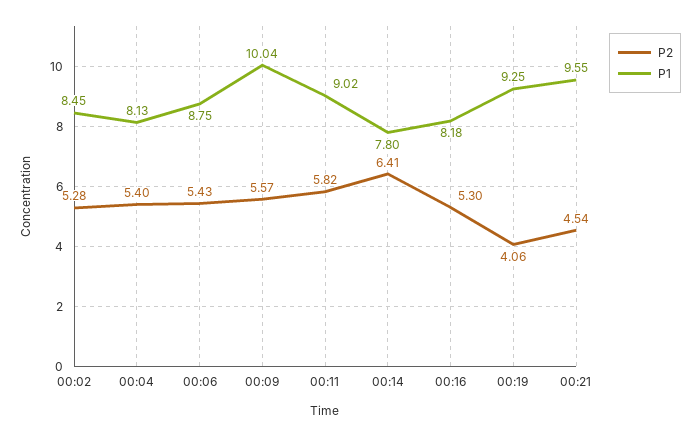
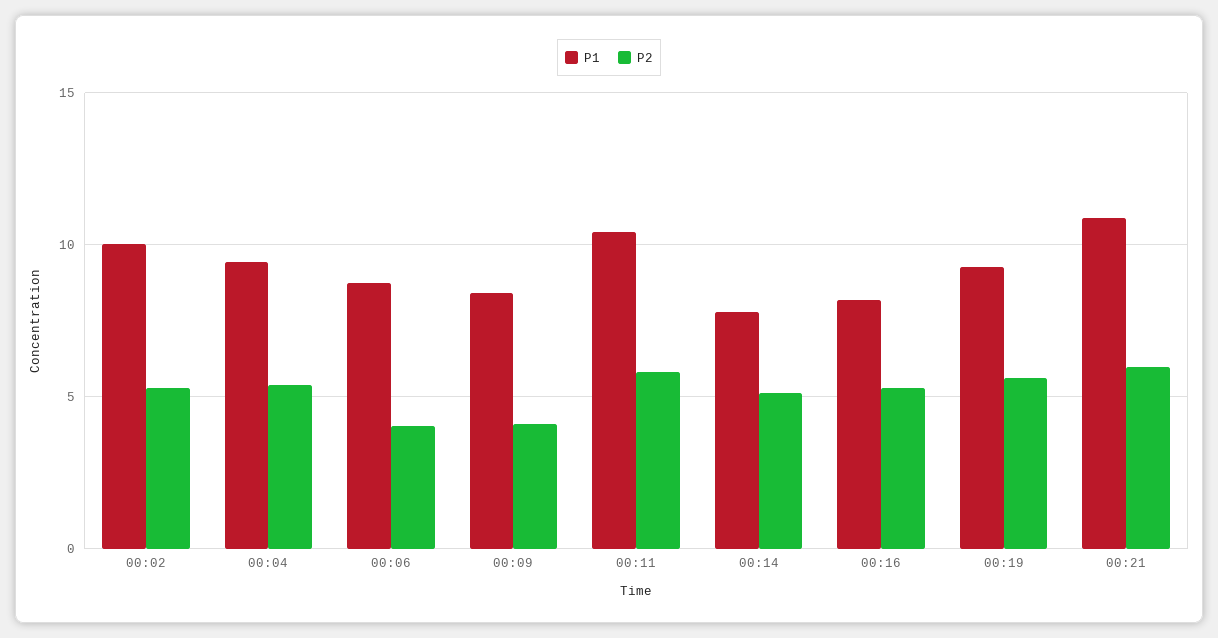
P1, 00:02: 8.45 -> 10
P1, 00:04: 8.13 -> 9.5
P2, 00:06: 5.43 -> 4
P2, 00:09: 5.57 -> 4
P1, 00:09: 10.04 -> 8.5
P1, 00:11: 9.02 -> 10.5
P2, 00:14: 6.41 -> 5
P2, 00:19: 4.06 -> 5.5
P2, 00:21: 4.54 -> 6
P1, 00:21: 9.55 -> 11

